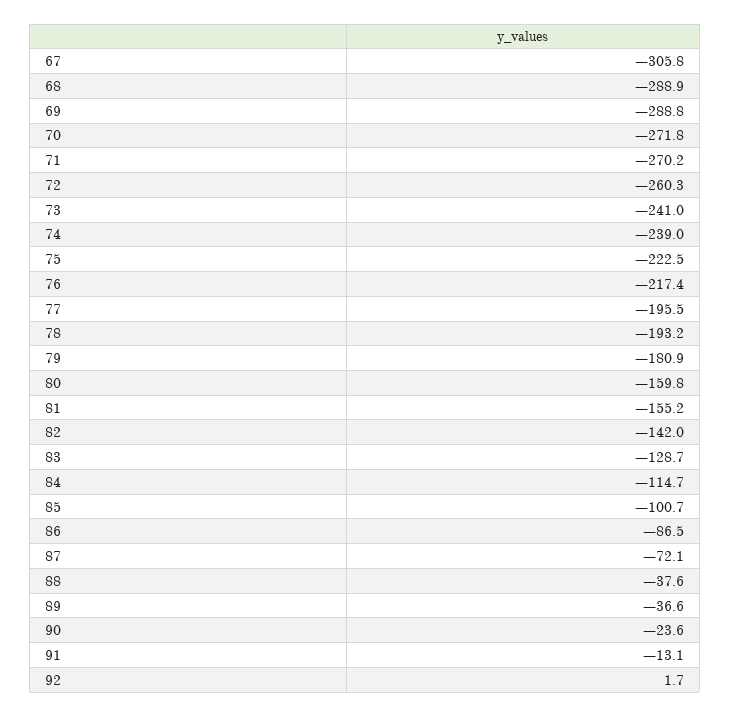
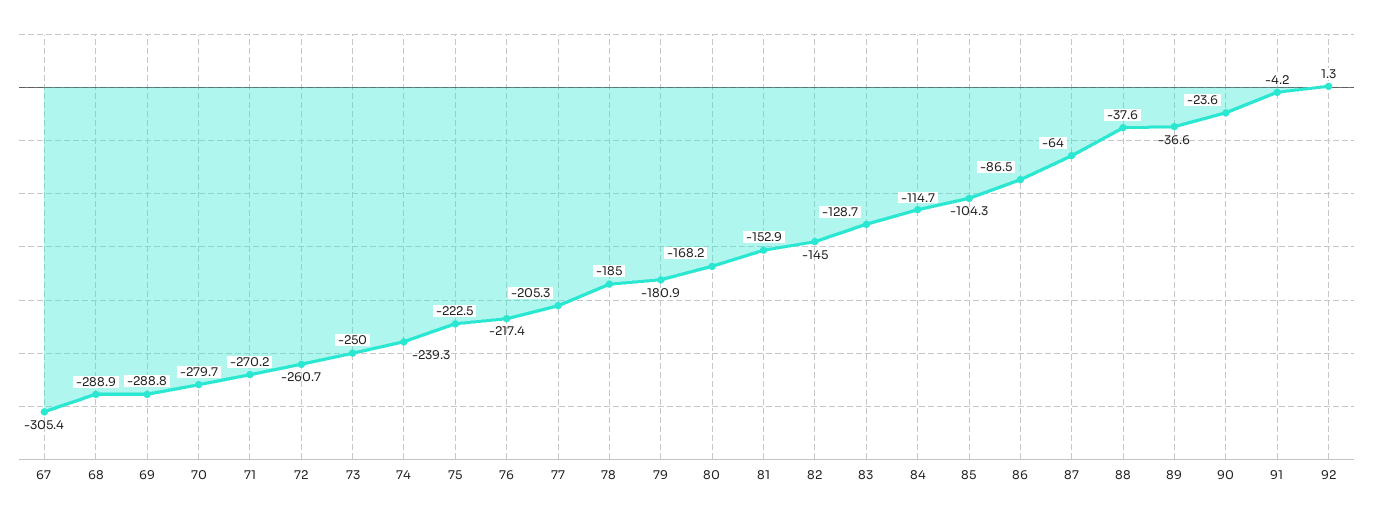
67: -305.8 -> -305.4
70: -271.8 -> -279.7
72: -260.3 -> -260.7
73: -241 -> -250
74: -239 -> -239.3
77: -195.5 -> -205.3
78: -193.2 -> -185
80: -159.8 -> -168.2
81: -155.2 -> -152.9
82: -142 -> -145
85: -100.7 -> -104.3
87: -72.1 -> -64
91: -13.1 -> -4.2
92: 1.7 -> 1.3

